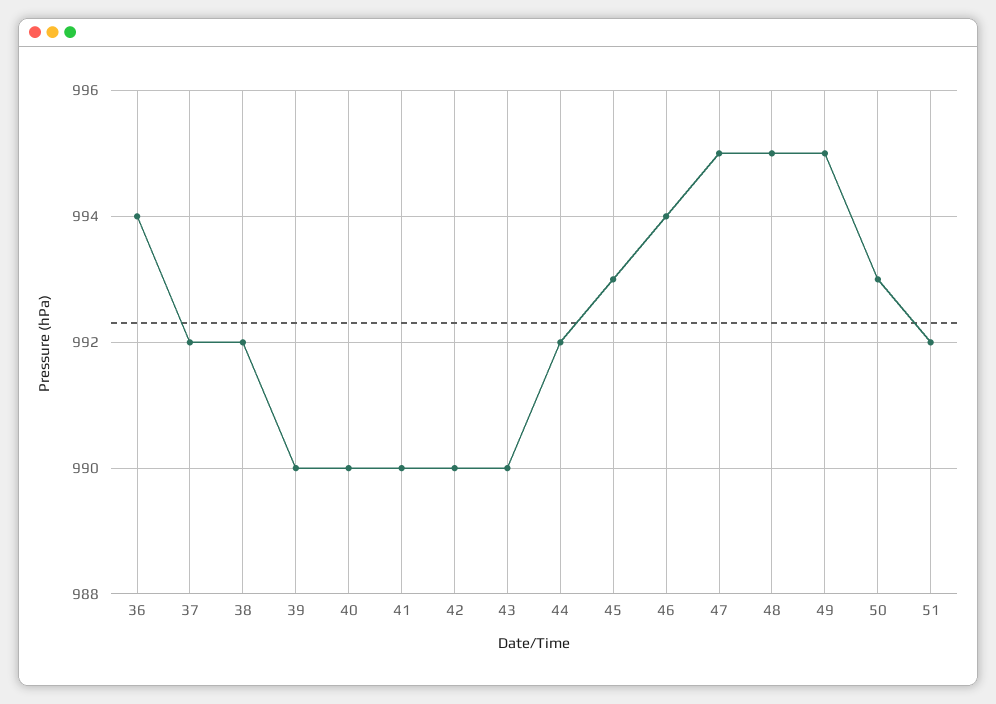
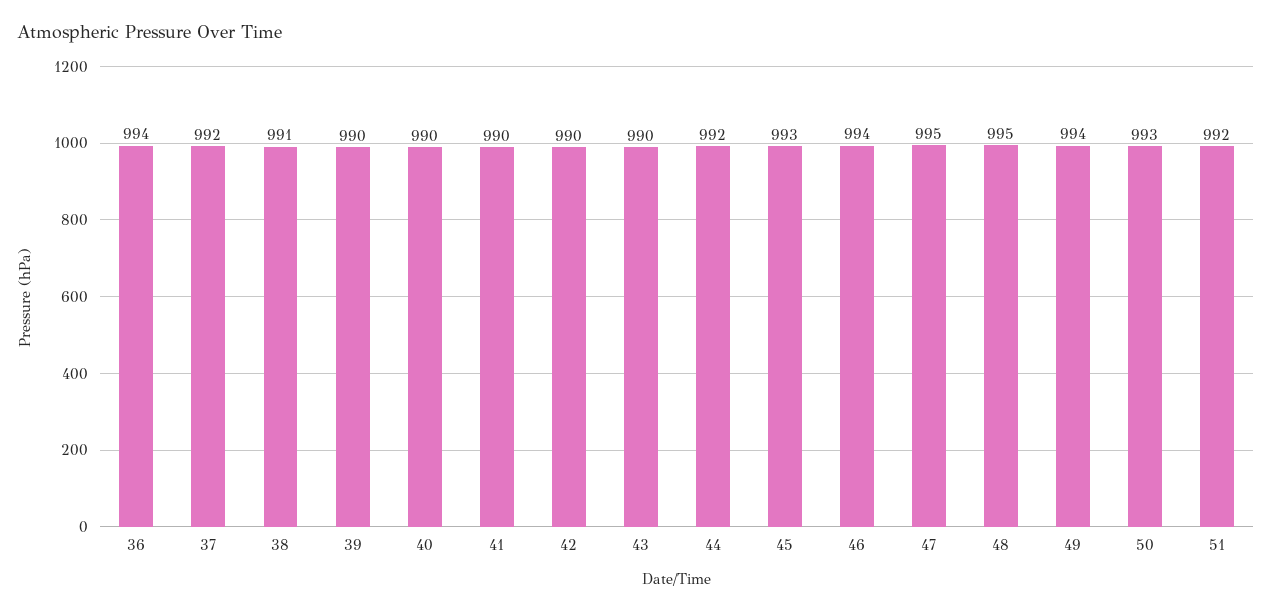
38: 992 -> 991
49: 995 -> 994

